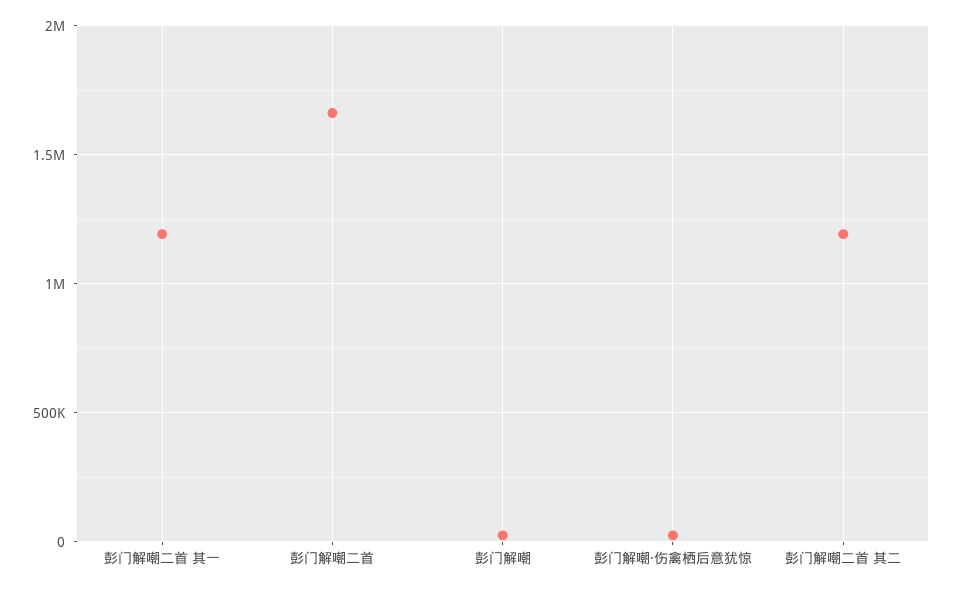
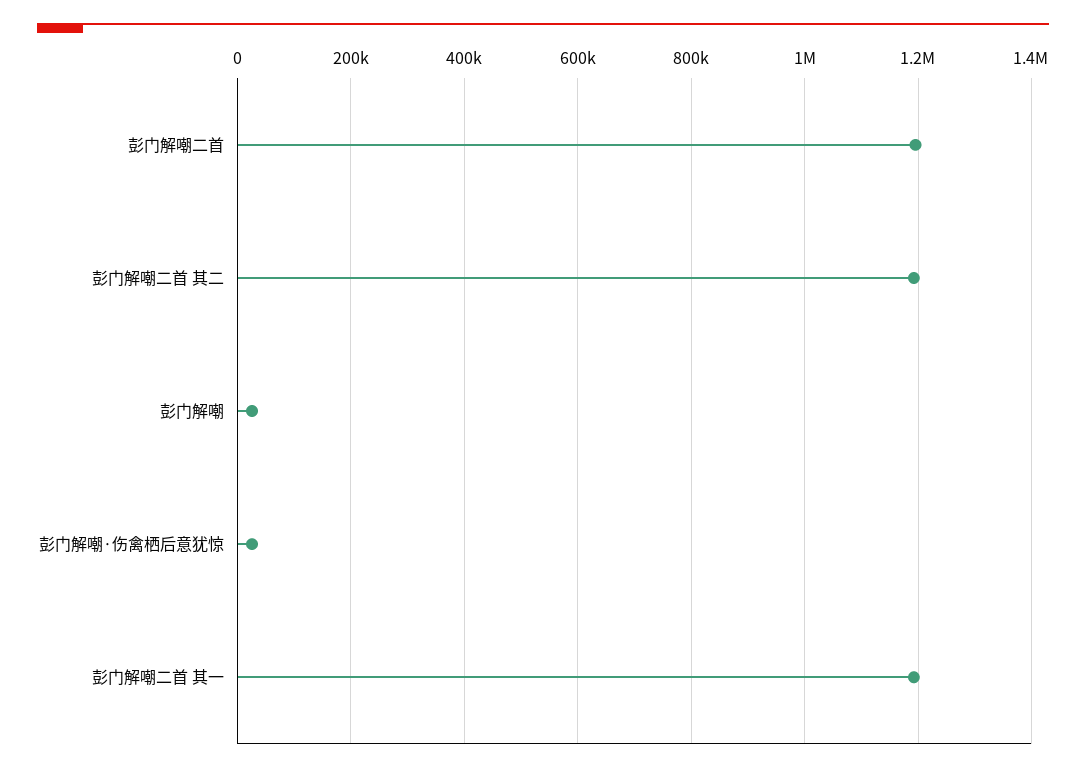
彭门解嘲二首: 1650000 -> 1200000

